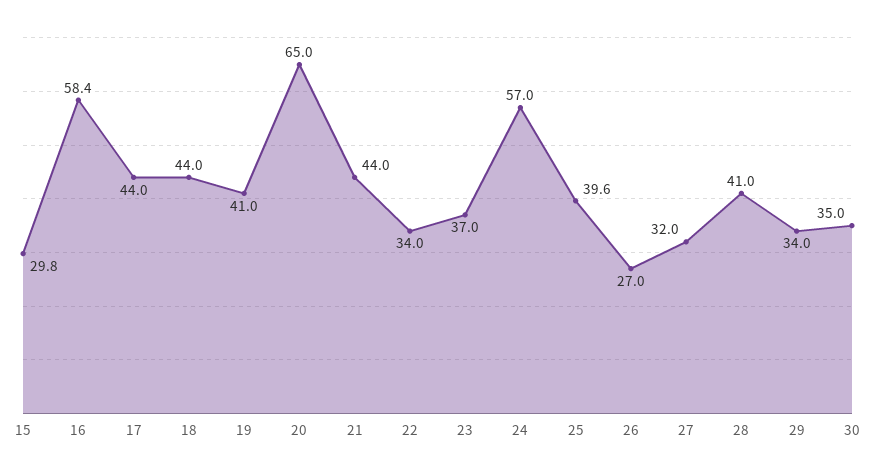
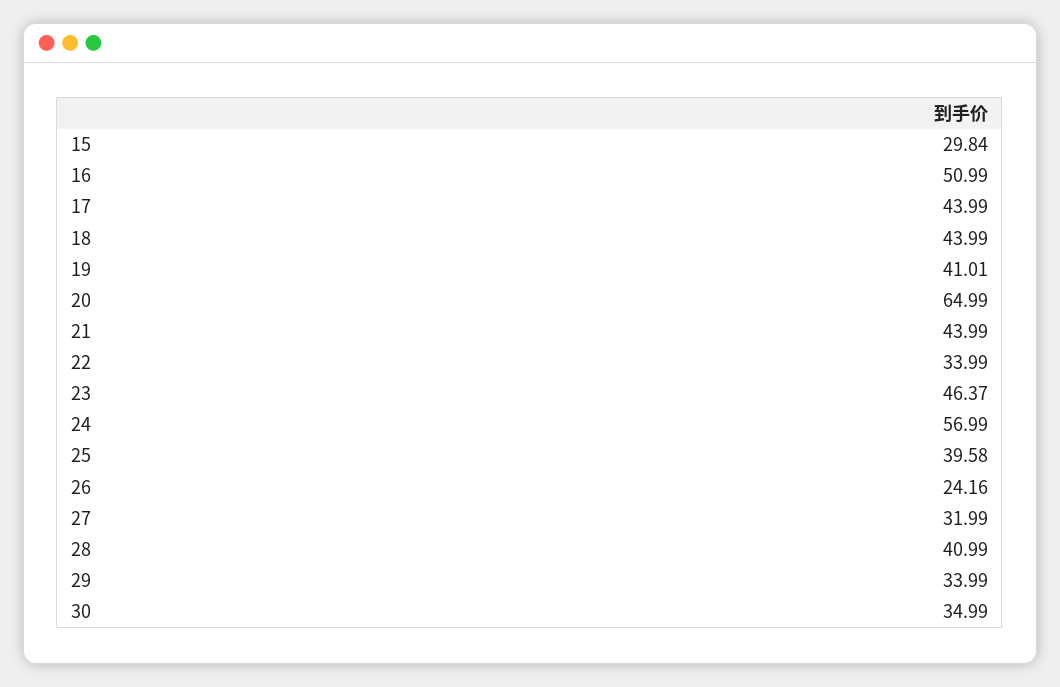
16: 58.4 -> 50.99
23: 37 -> 46.37
26: 27 -> 24.16

